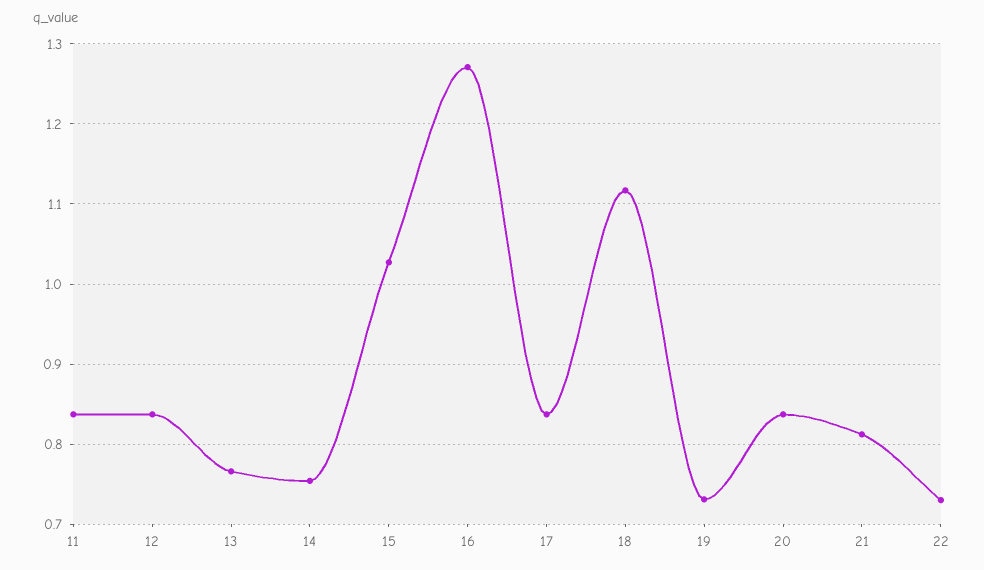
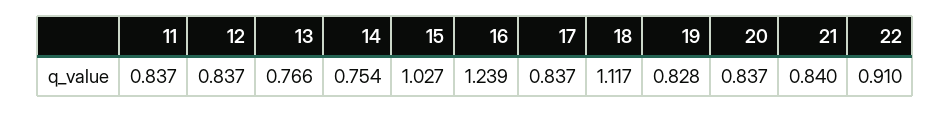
16: 1.27 -> 1.239
19: 0.73 -> 0.828
21: 0.81 -> 0.84
22: 0.73 -> 0.91

